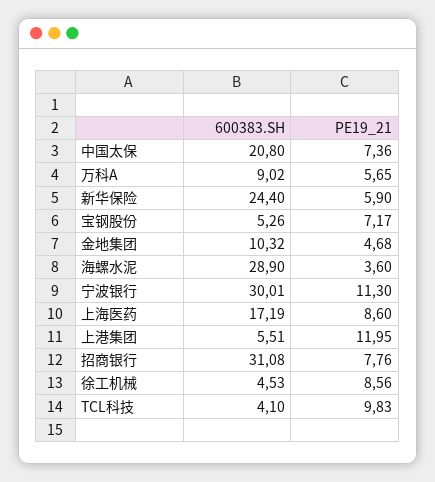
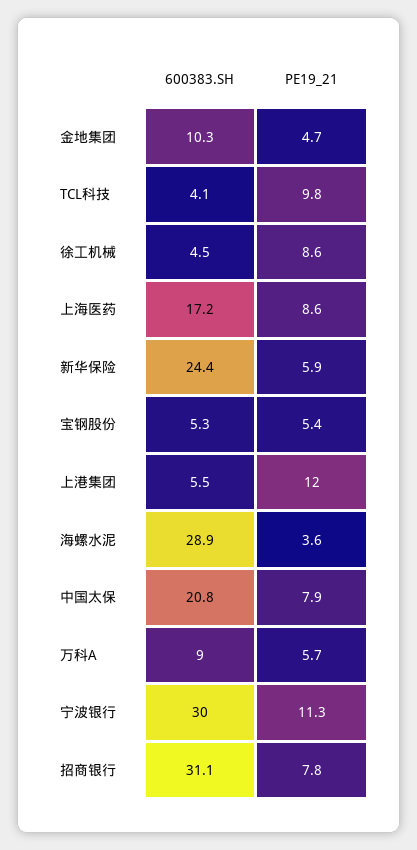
PE19_21, 中国太保: 7.36 -> 7.9
PE19_21, 宝钢股份: 7.17 -> 5.4

